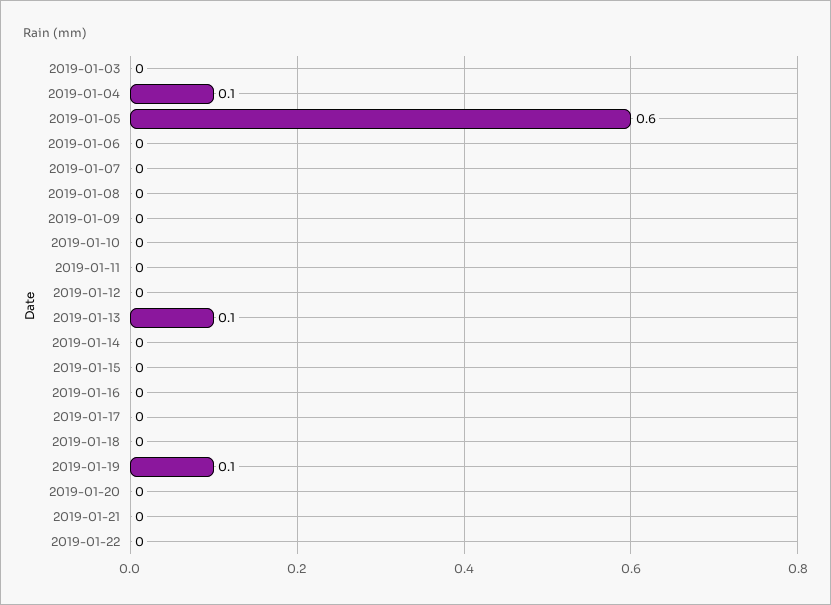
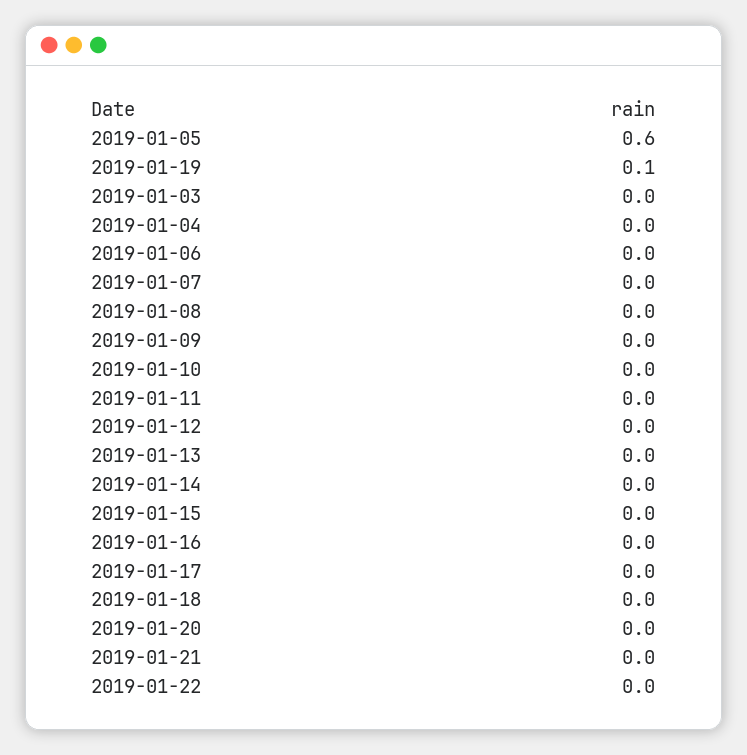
2019-01-04: 0.1 -> 0
2019-01-13: 0.1 -> 0

